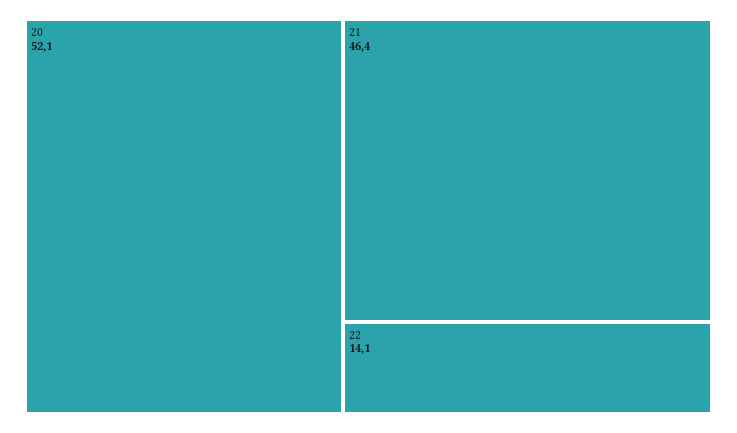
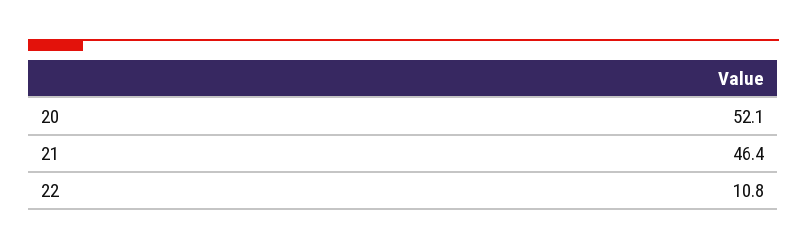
22: 14.1 -> 10.8

